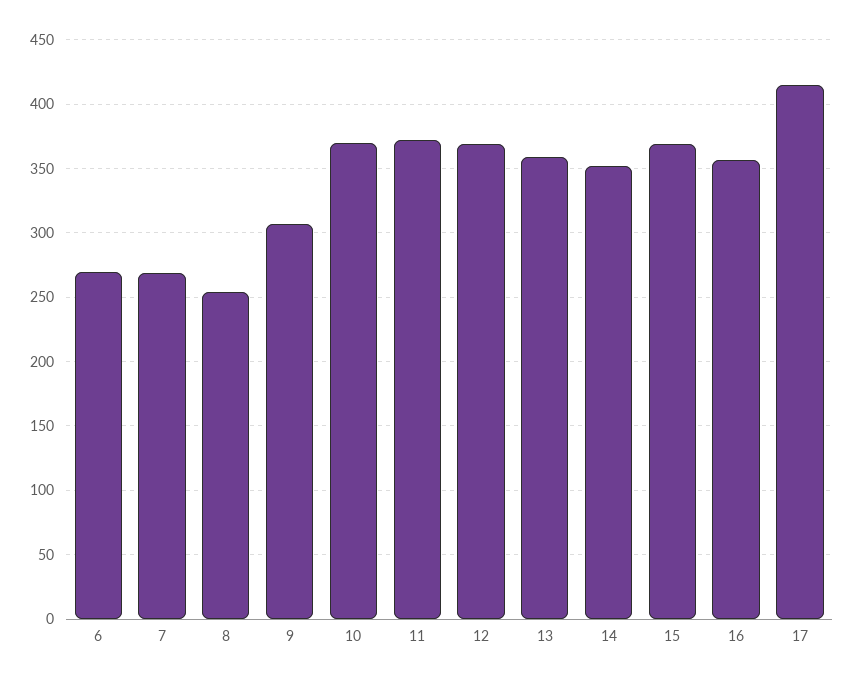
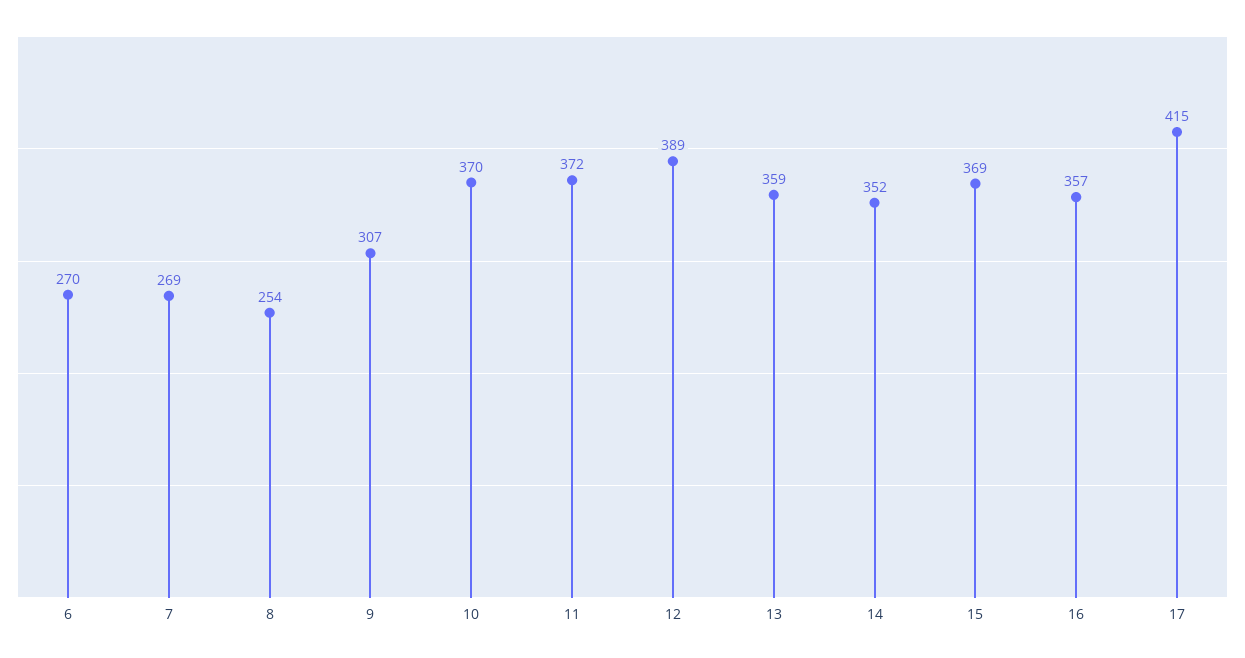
12: 370 -> 389

